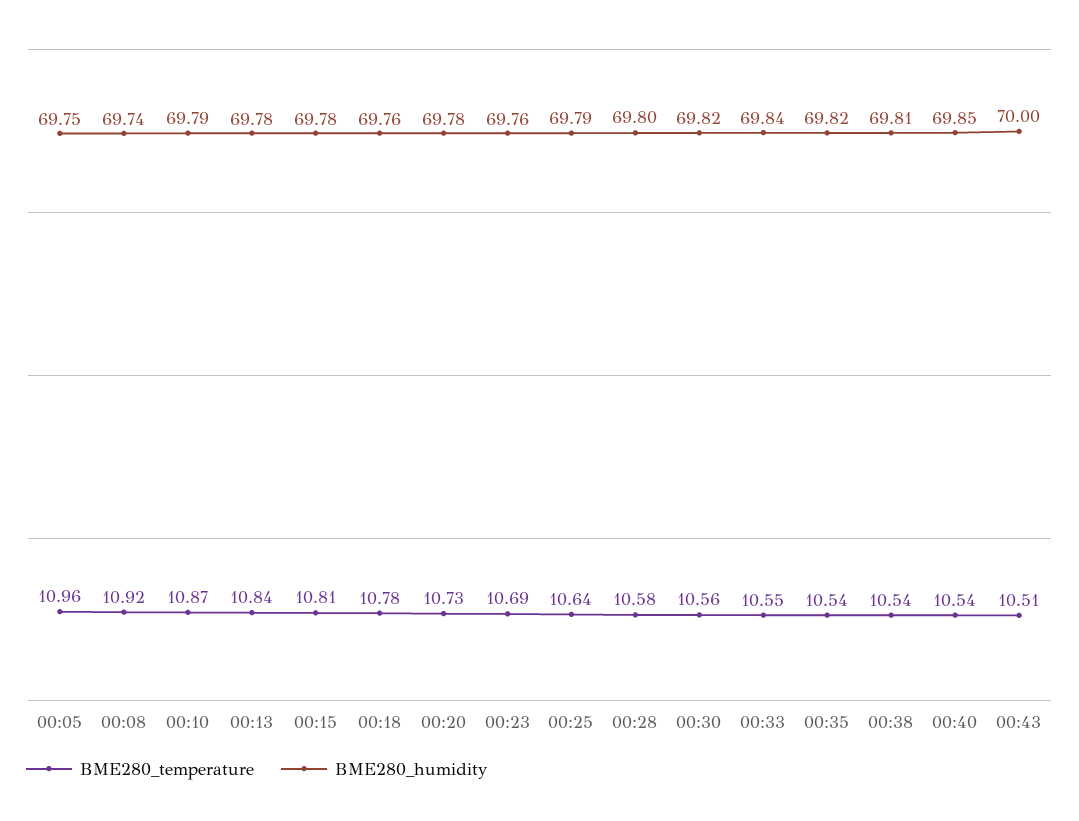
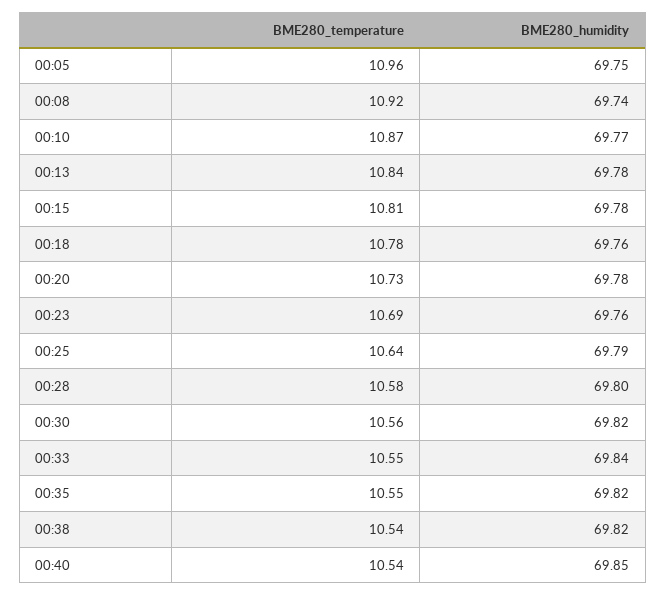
BME280_humidity, 00:10: 69.79 -> 69.77
BME280_temperature, 00:35: 10.54 -> 10.55
BME280_humidity, 00:38: 69.81 -> 69.82
BME280_temperature, 00:43: 10.51 -> none
BME280_humidity, 00:43: 70 -> none

